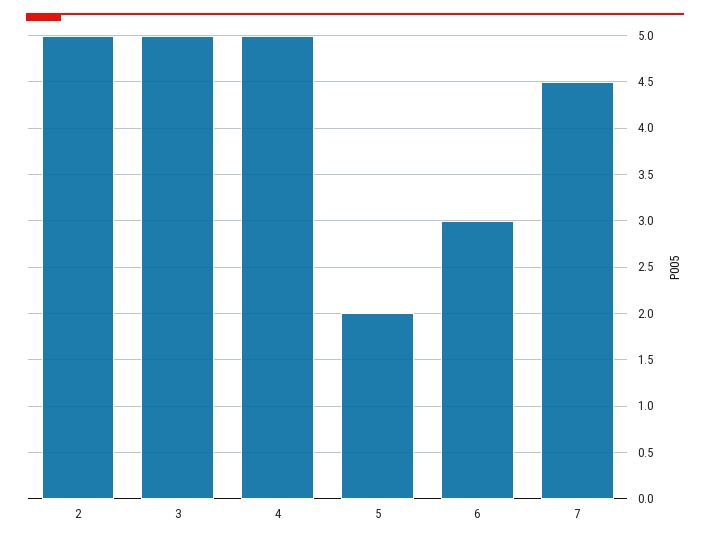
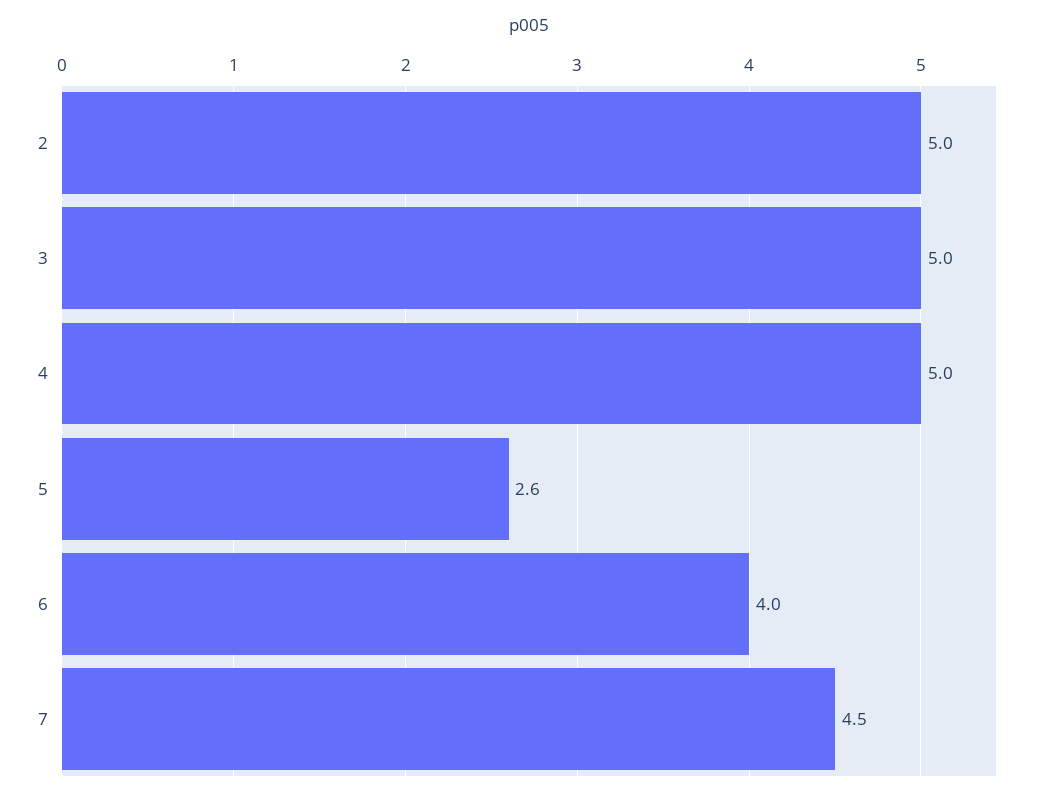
5: 2 -> 2.6
6: 3 -> 4

